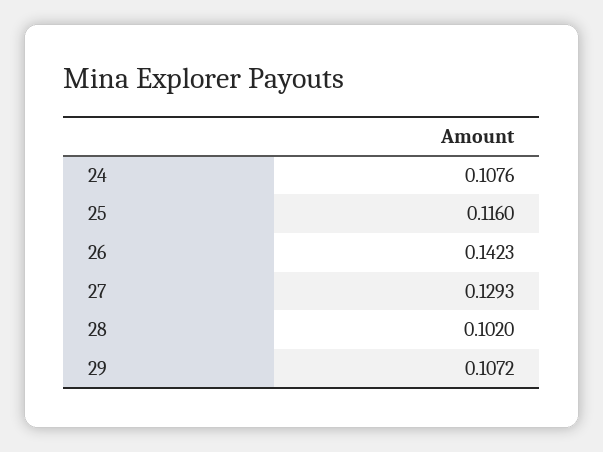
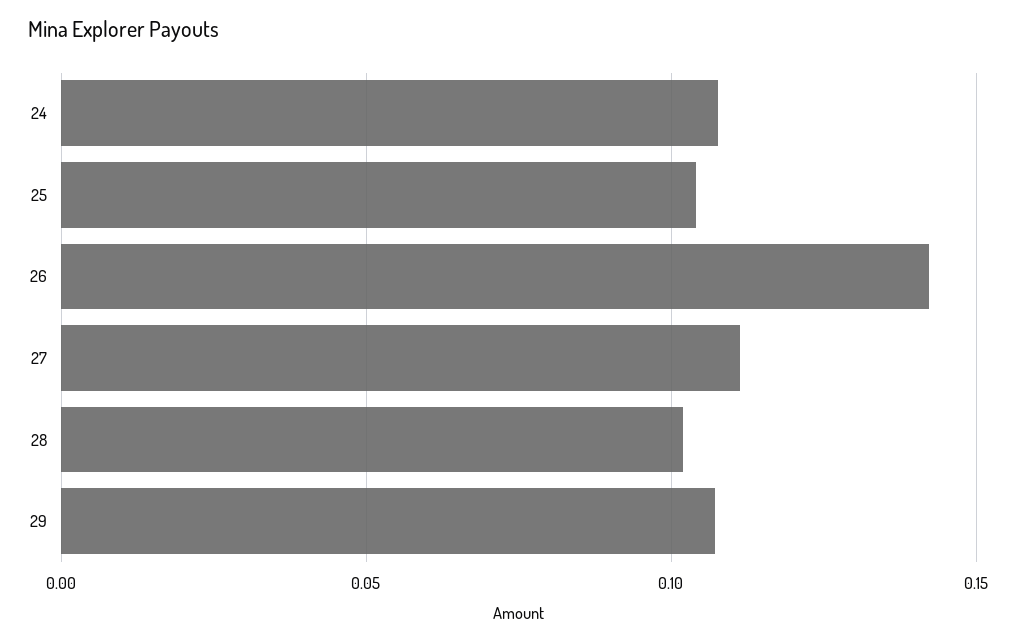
25: 0.116 -> 0.105
27: 0.1293 -> 0.11

